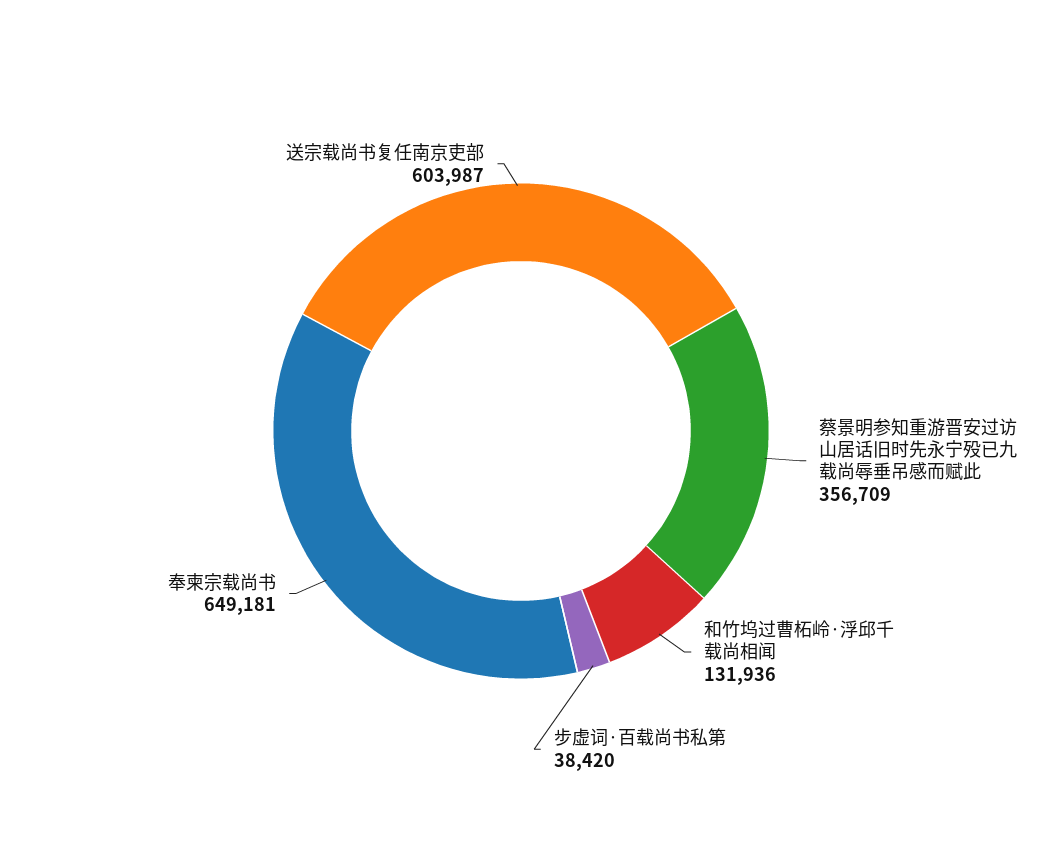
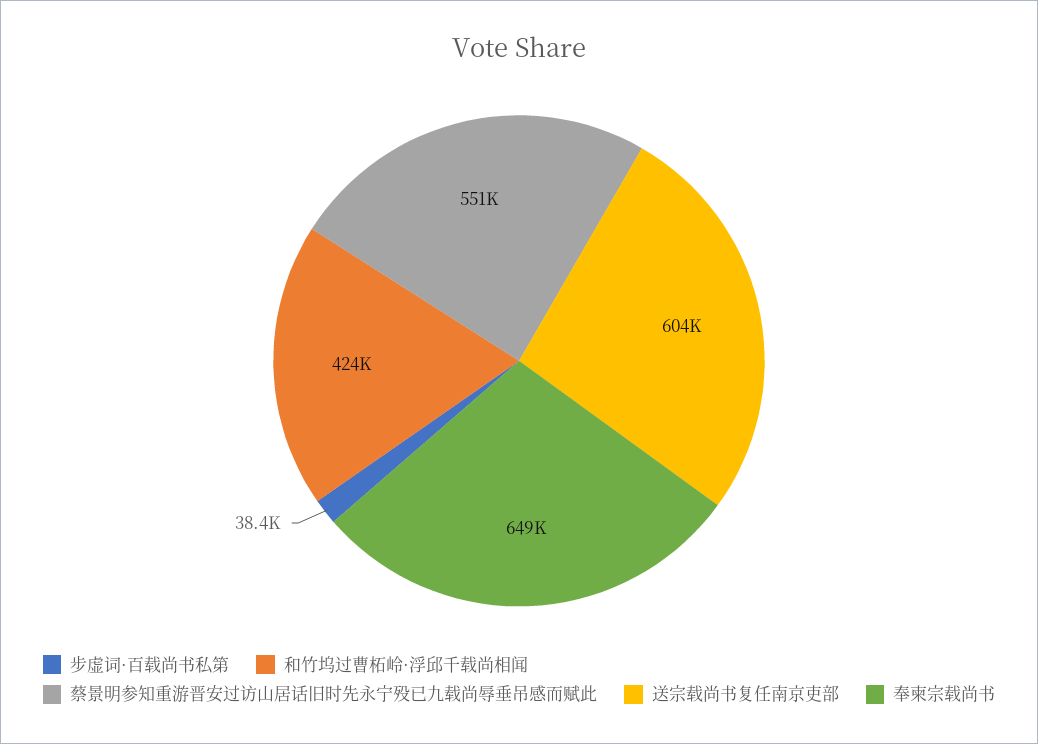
蔡景明参知重游晋安过访山居话旧时先永宁殁已九载尚辱垂吊感而赋此: 356709 -> 551000
和竹坞过曹柘岭·浮邱千载尚相闻: 131936 -> 424000

